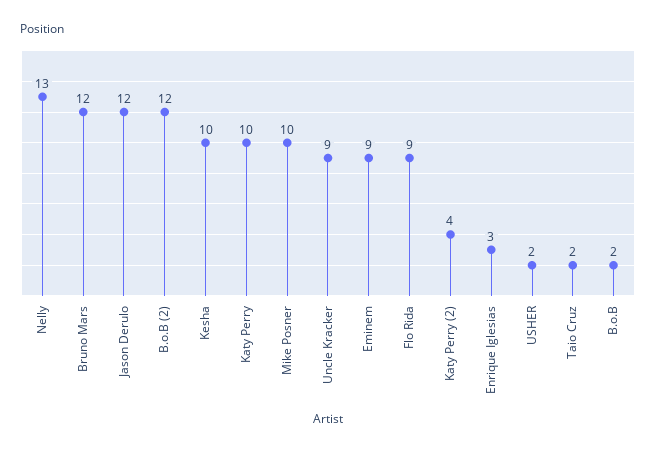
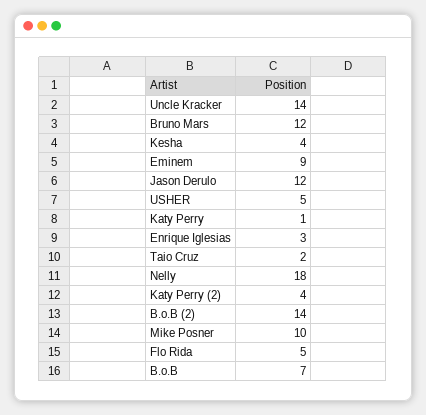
Nelly: 13 -> 18
B.o.B (2): 12 -> 14
Kesha: 10 -> 4
Katy Perry: 10 -> 1
Uncle Kracker: 9 -> 14
Flo Rida: 9 -> 5
USHER: 2 -> 5
B.o.B: 2 -> 7

